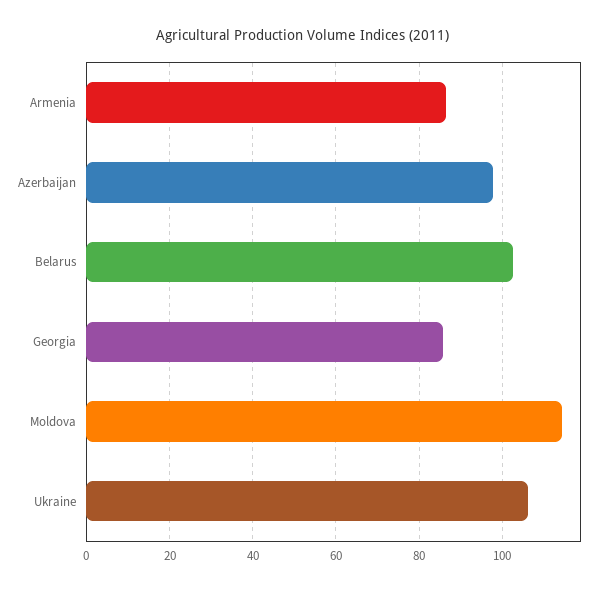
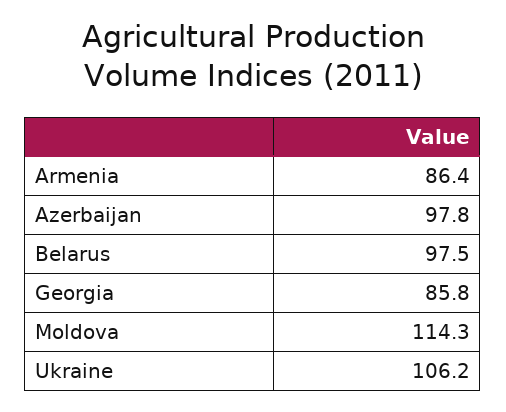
Belarus: 102 -> 97.5

